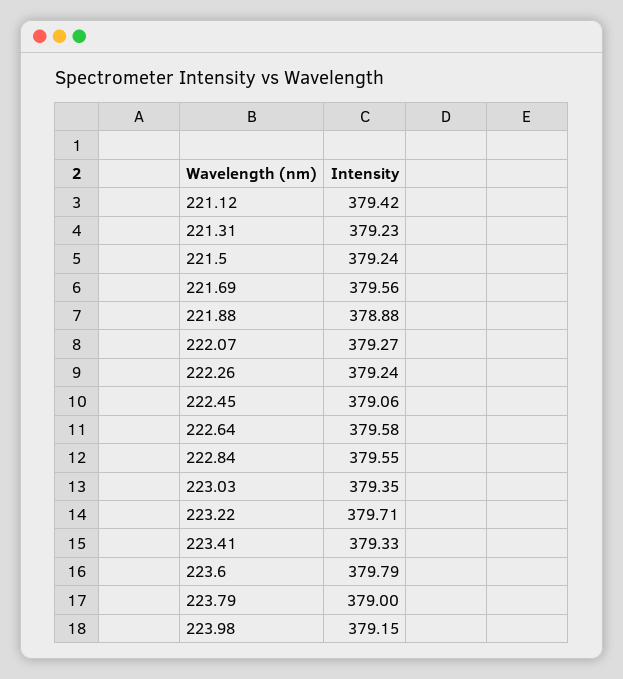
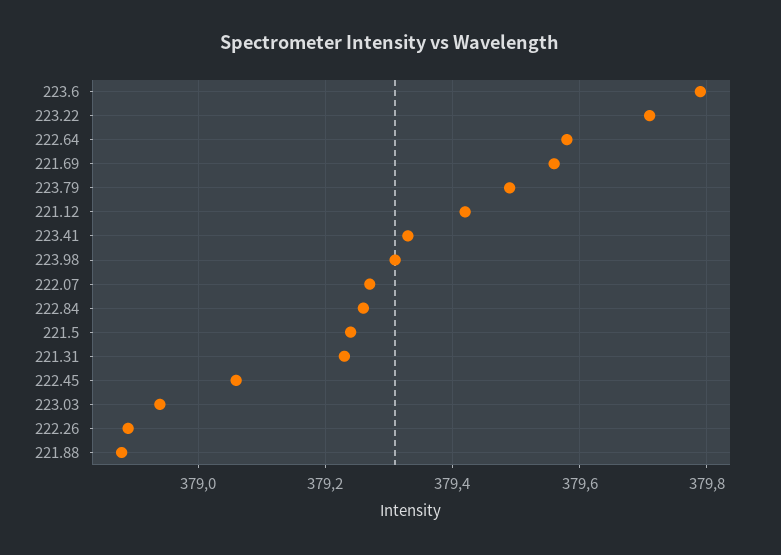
222.26: 379.24 -> 378.9
222.84: 379.55 -> 379.25
223.03: 379.35 -> 378.95
223.79: 379 -> 379.5
223.98: 379.15 -> 379.3

